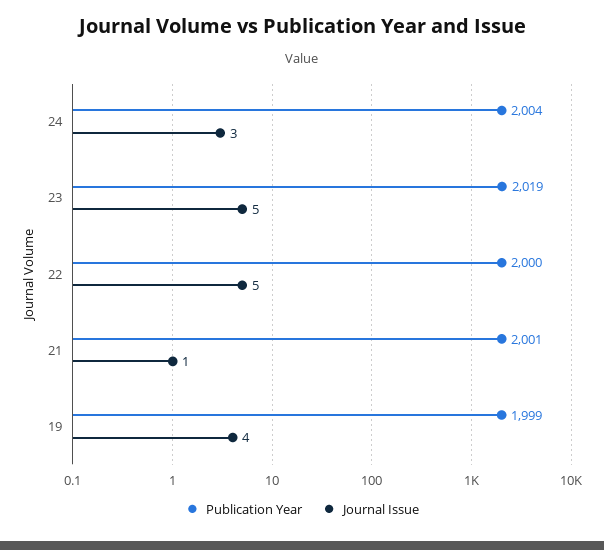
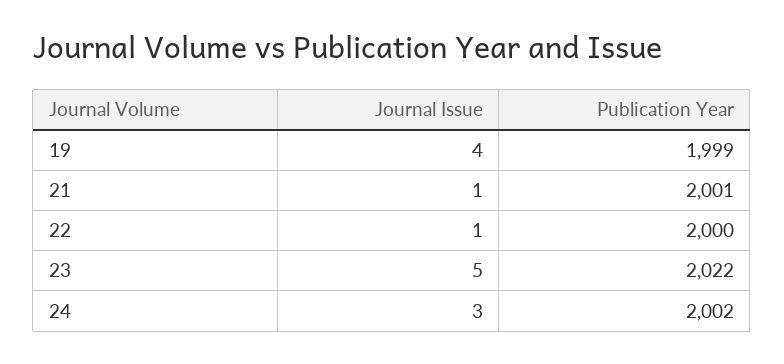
Publication Year, 24: 2004 -> 2002
Publication Year, 23: 2019 -> 2022
Journal Issue, 22: 5 -> 1

